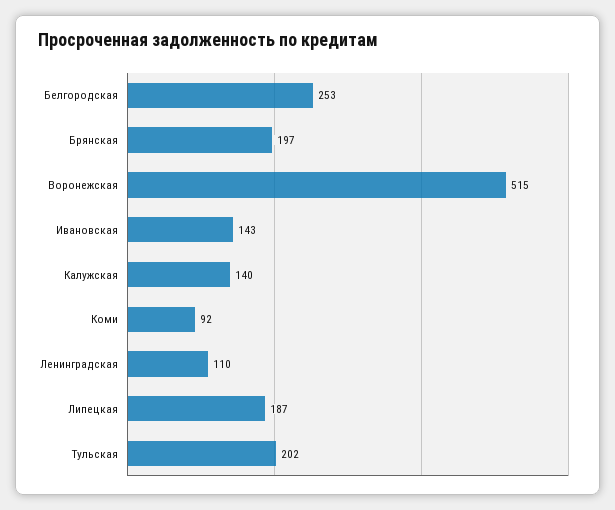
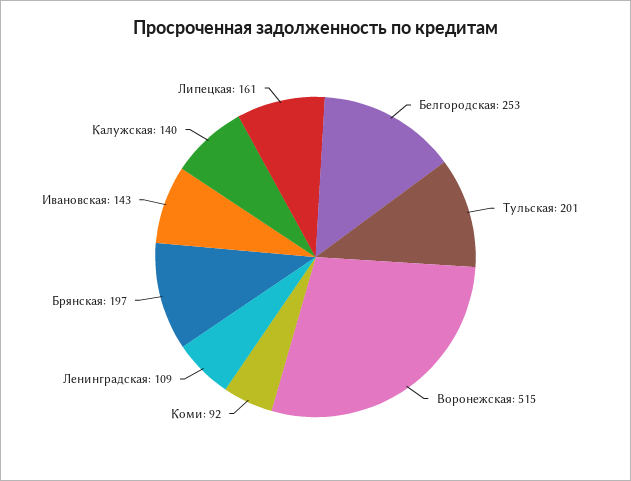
Ленинградская: 110 -> 109
Липецкая: 187 -> 161
Тульская: 202 -> 201

